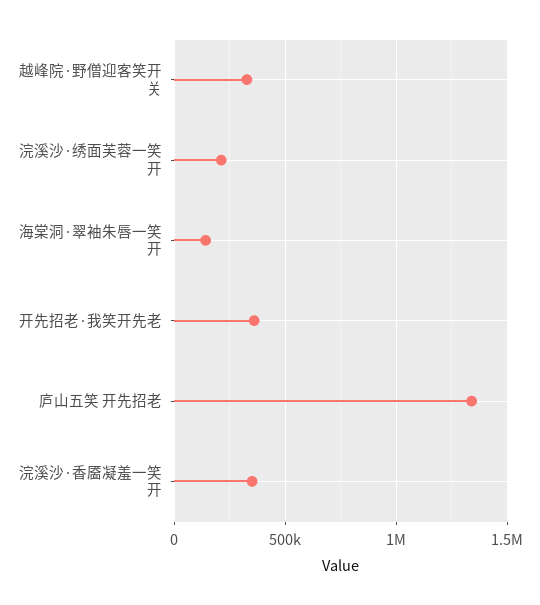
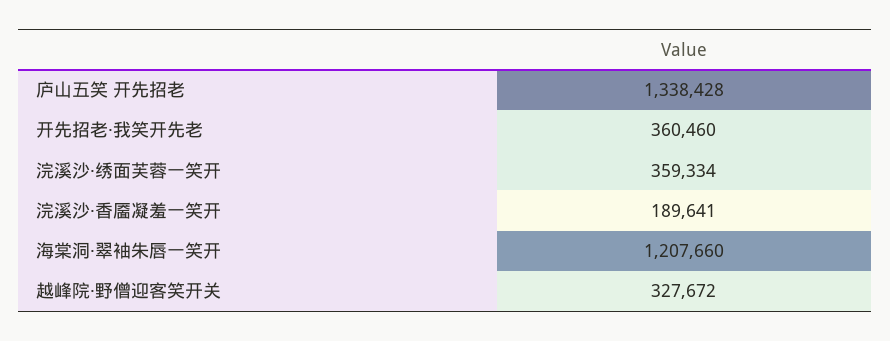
浣溪沙·绣面芙蓉一笑开: 200000 -> 359334
海棠洞·翠袖朱唇一笑开: 150000 -> 1207660
浣溪沙·香靥凝羞一笑开: 350000 -> 189641

